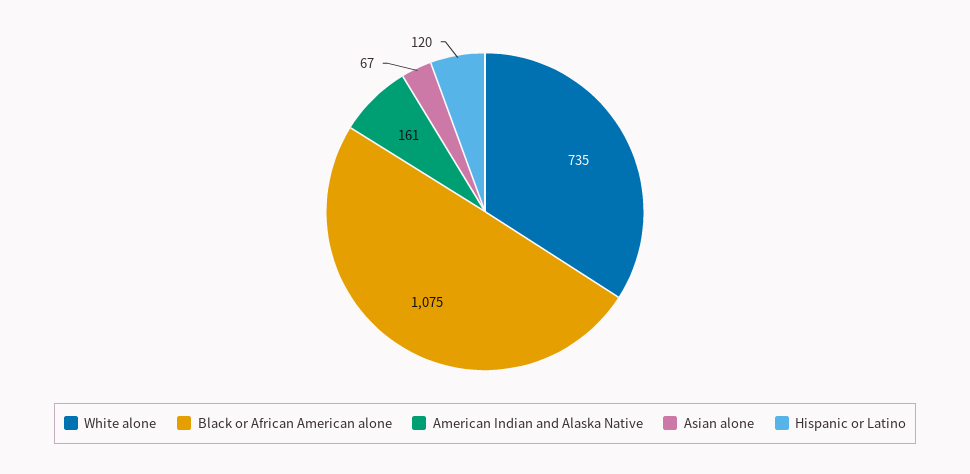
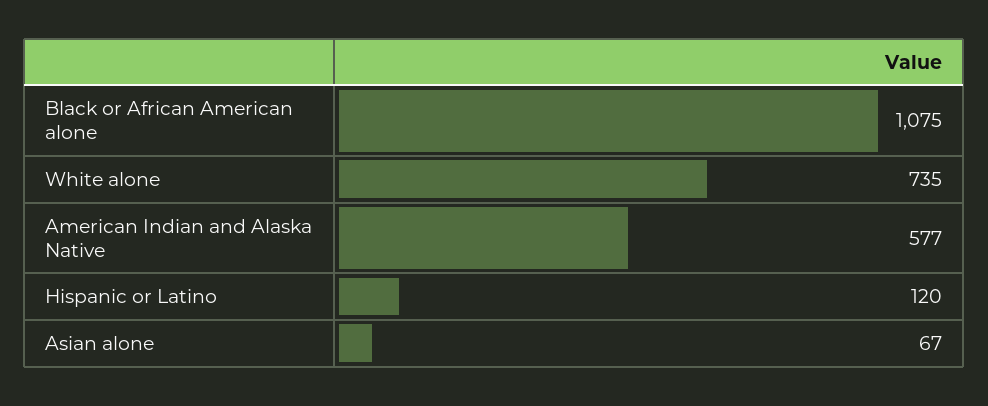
American Indian and Alaska Native: 161 -> 577

